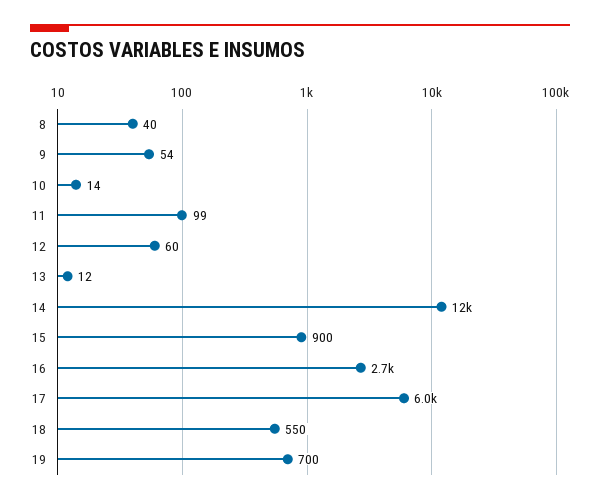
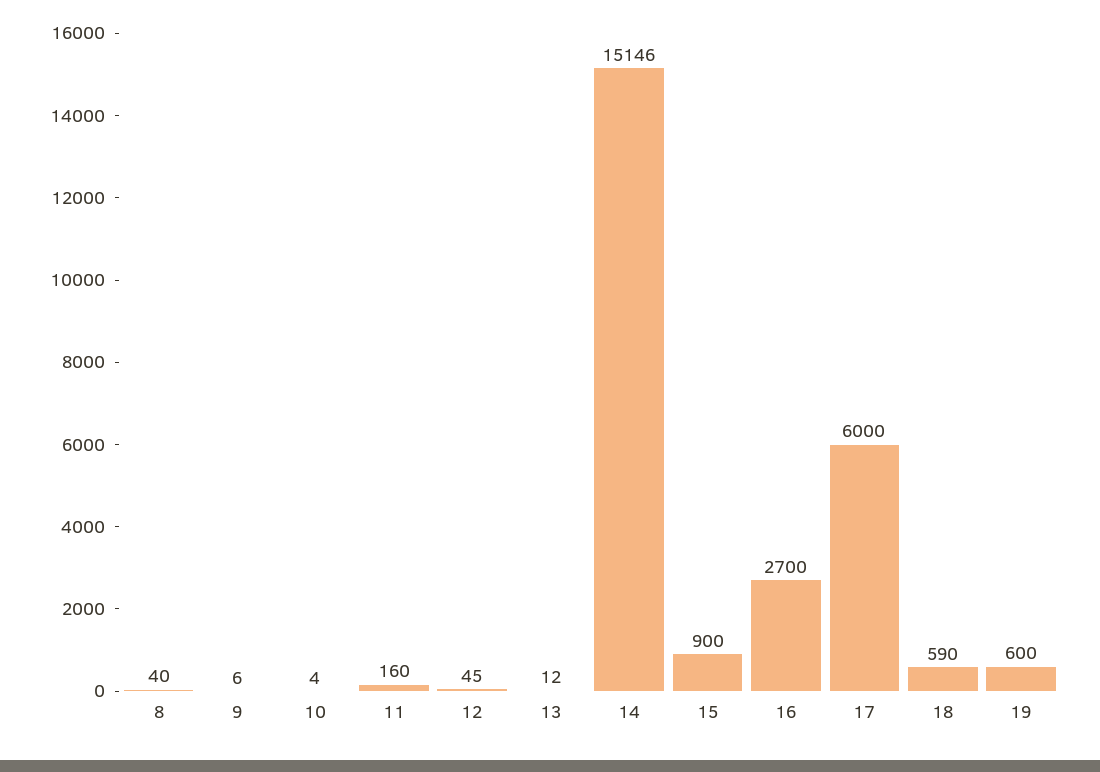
9: 54 -> 6
10: 14 -> 4
11: 99 -> 160
12: 60 -> 45
14: 12000 -> 15146
18: 550 -> 590
19: 700 -> 600

